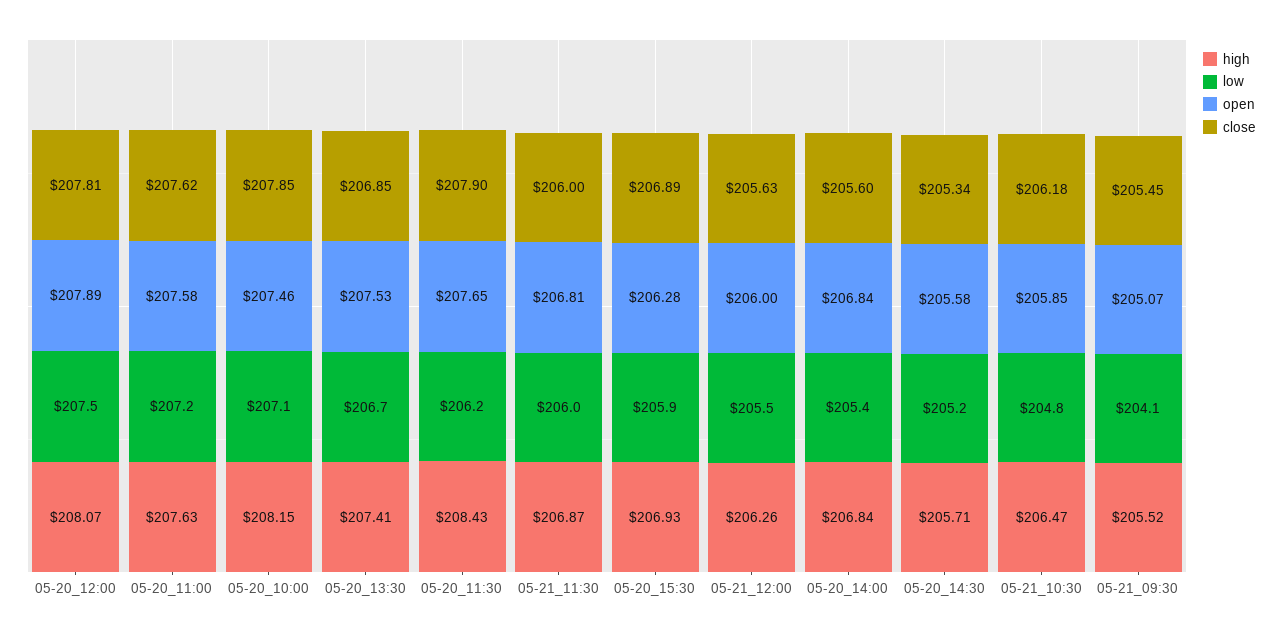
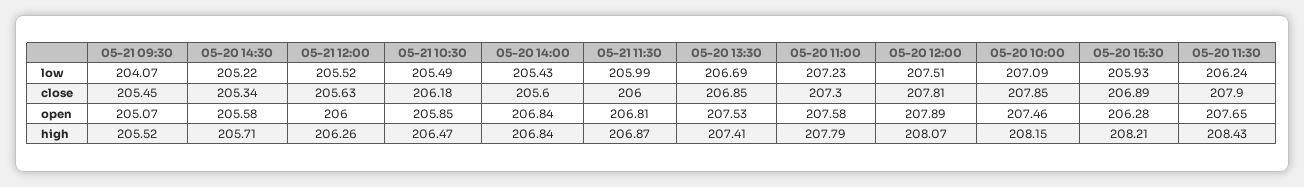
high, 05-20_11:00: 207.63 -> 207.79
close, 05-20_11:00: 207.62 -> 207.3
high, 05-20_15:30: 206.93 -> 208.21
low, 05-21_10:30: 204.8 -> 205.49

